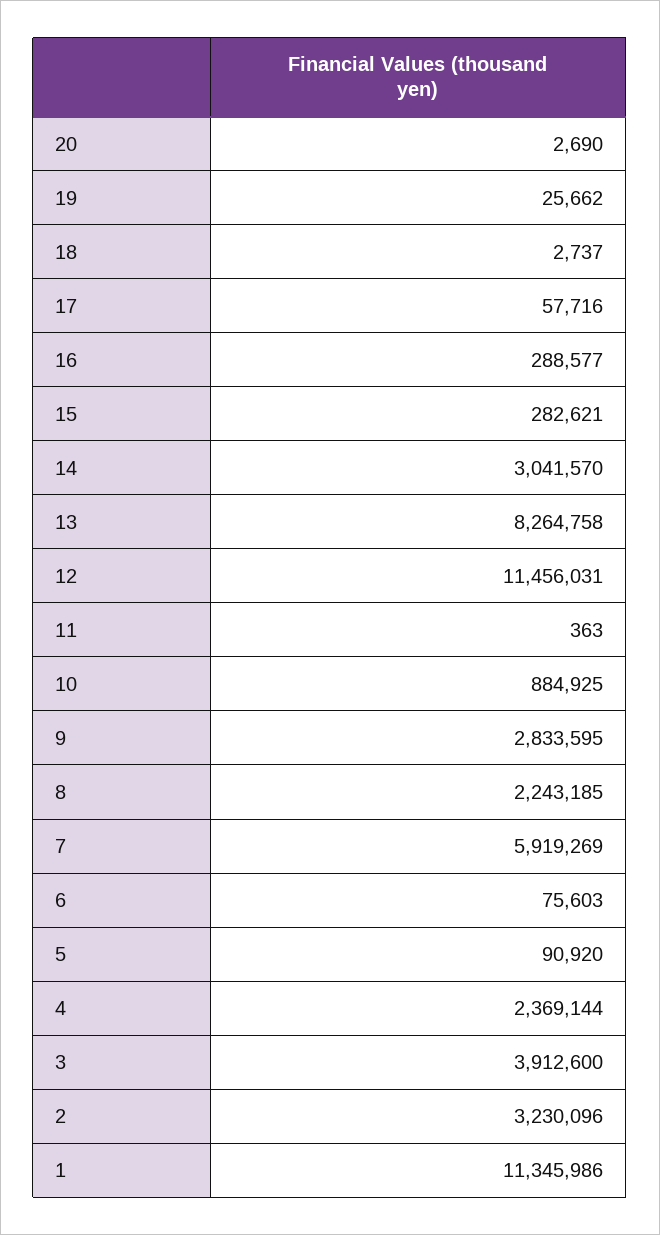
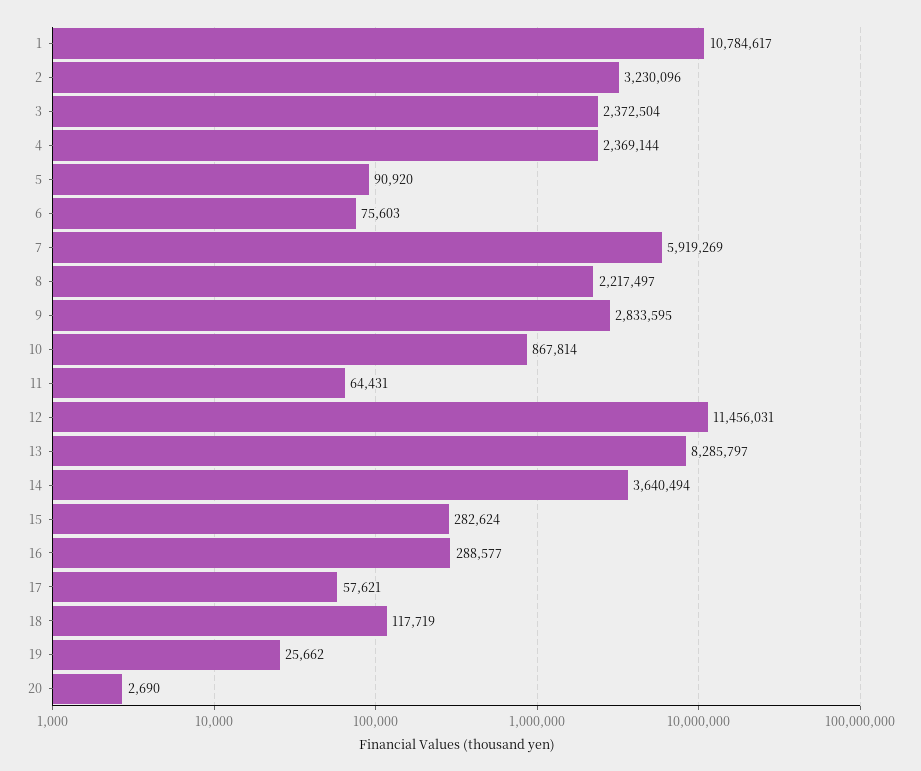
18: 2737 -> 117719
17: 57716 -> 57621
15: 282621 -> 282624
14: 3041570 -> 3640494
13: 8264758 -> 8285797
11: 363 -> 64431
10: 884925 -> 867814
8: 2243185 -> 2217497
3: 3912600 -> 2372504
1: 11345986 -> 10784617

